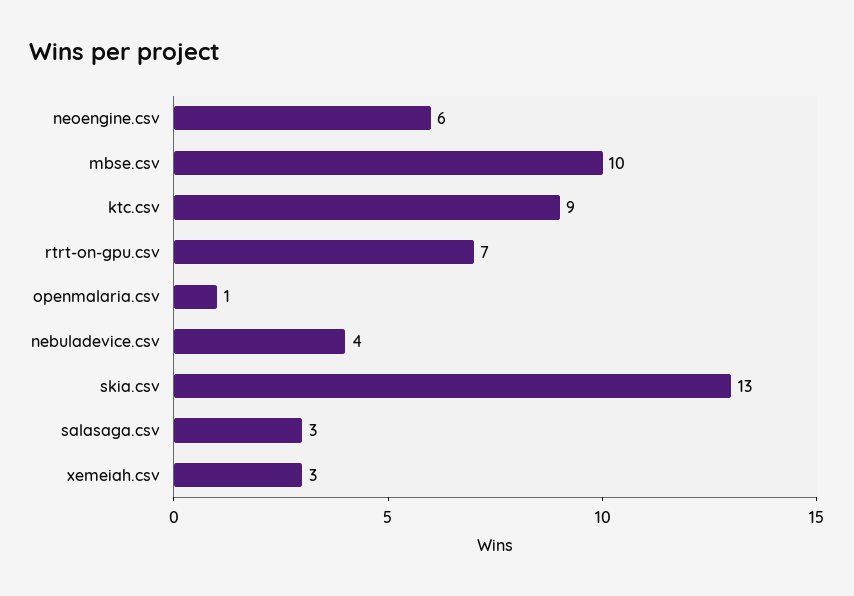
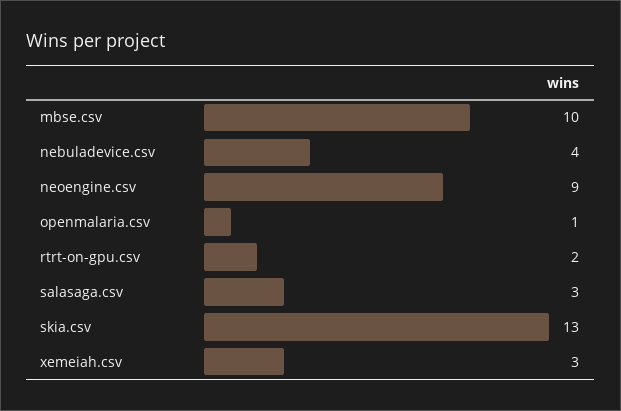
neoengine.csv: 6 -> 9
ktc.csv: 9 -> none
rtrt-on-gpu.csv: 7 -> 2

